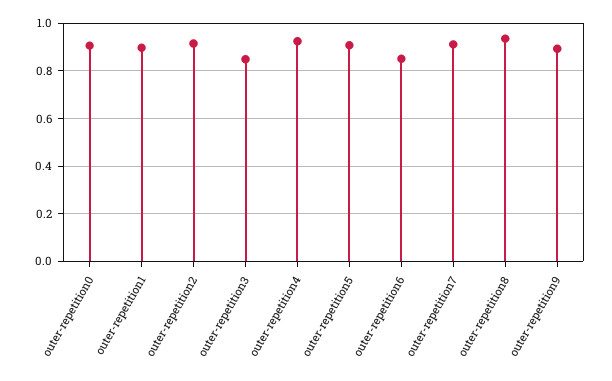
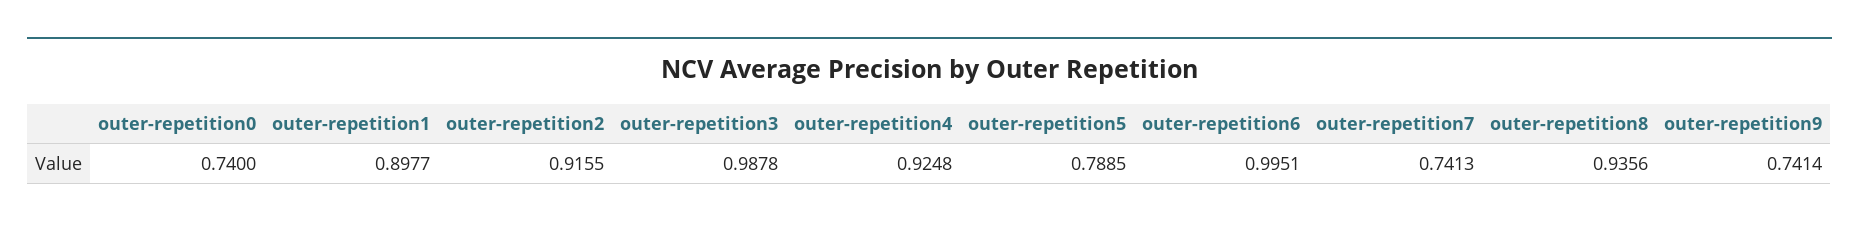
outer-repetition0: 0.9 -> 0.74
outer-repetition3: 0.85 -> 0.9878
outer-repetition5: 0.9 -> 0.7885
outer-repetition6: 0.85 -> 0.9951
outer-repetition7: 0.9 -> 0.7413
outer-repetition9: 0.9 -> 0.7414

